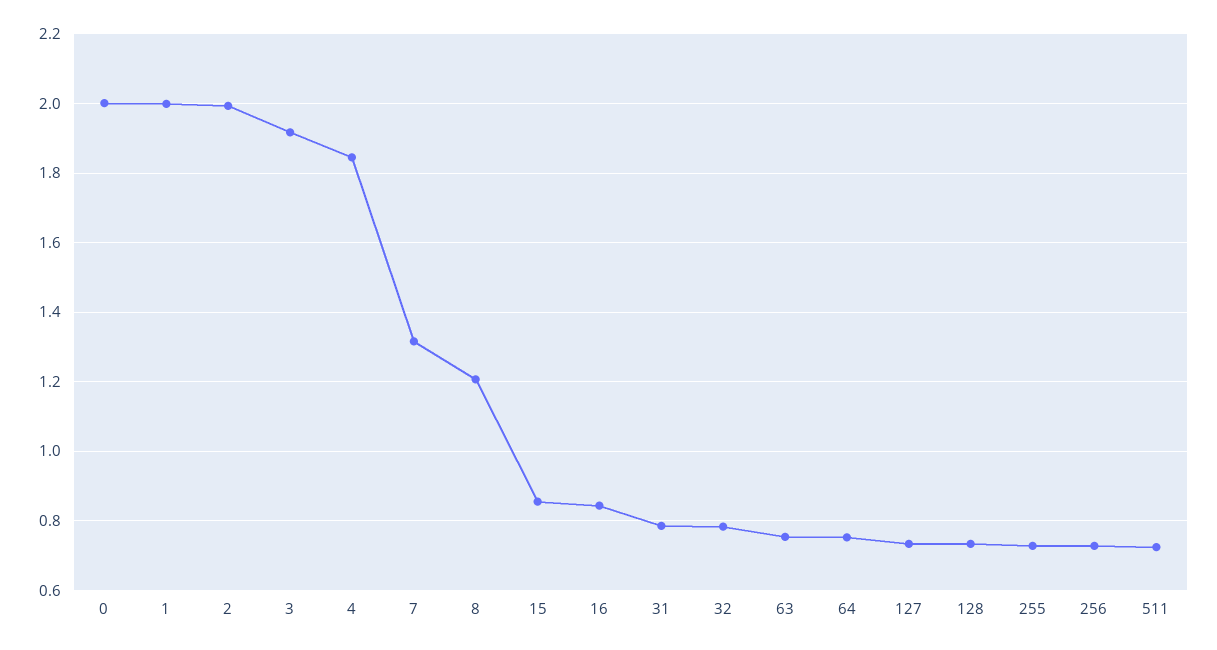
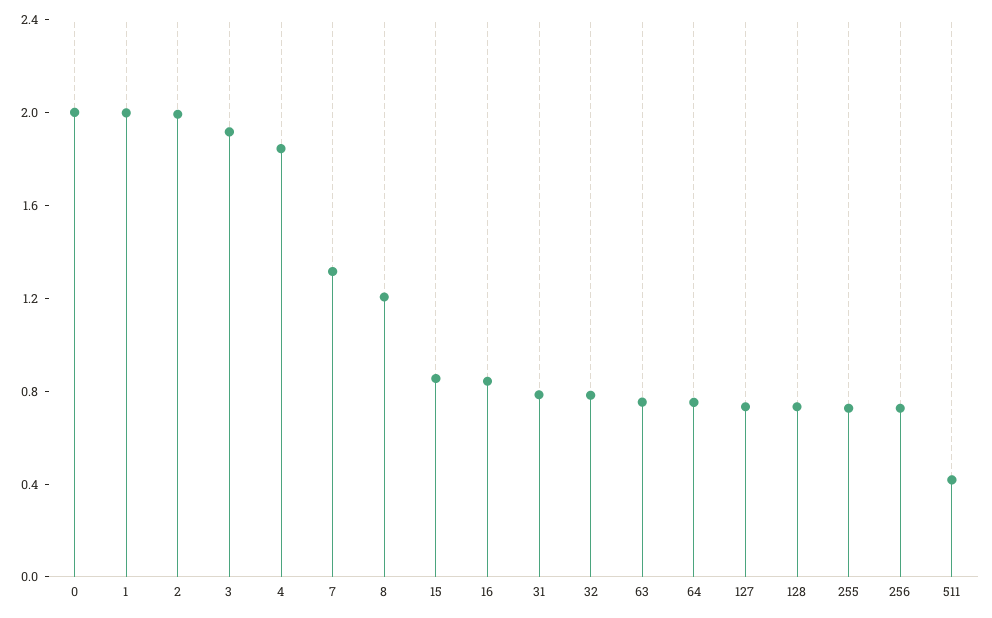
511: 0.72 -> 0.4

